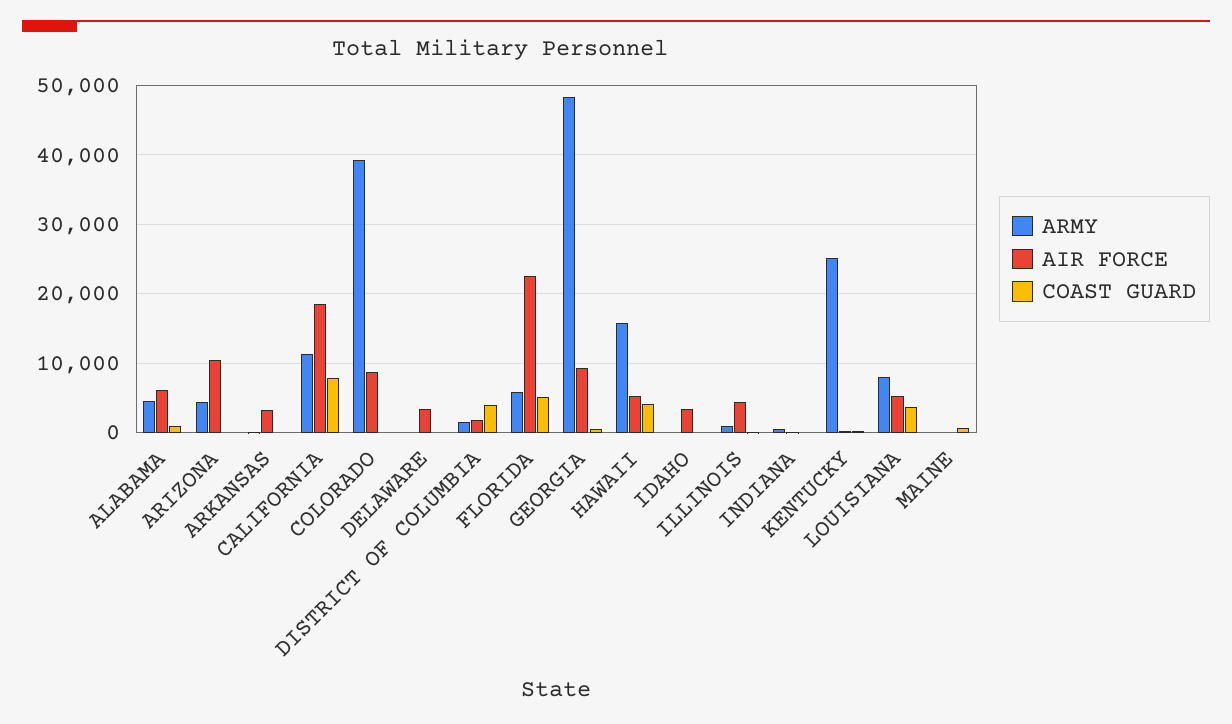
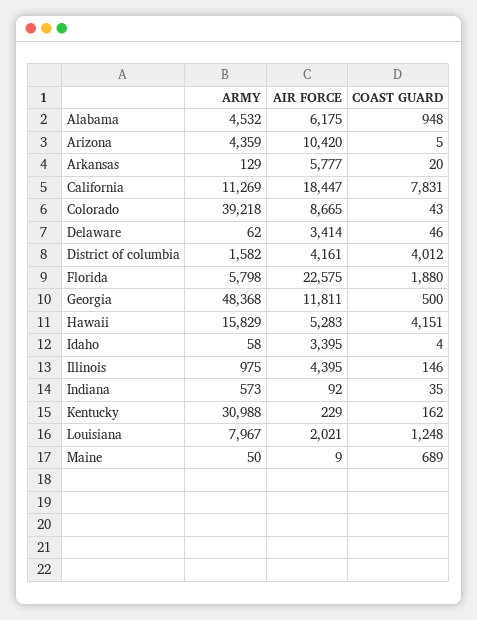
AIR FORCE, ARKANSAS: 3000 -> 5777
AIR FORCE, DISTRICT OF COLUMBIA: 2000 -> 4161
COAST GUARD, FLORIDA: 5000 -> 1880
AIR FORCE, GEORGIA: 9000 -> 11811
ARMY, KENTUCKY: 25000 -> 30988
AIR FORCE, LOUISIANA: 5000 -> 2021
COAST GUARD, LOUISIANA: 4000 -> 1248

